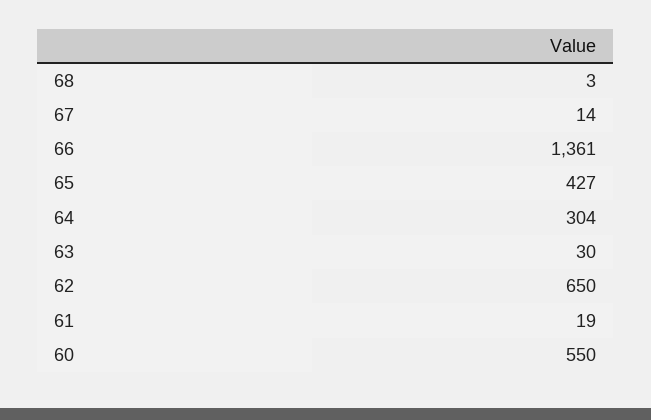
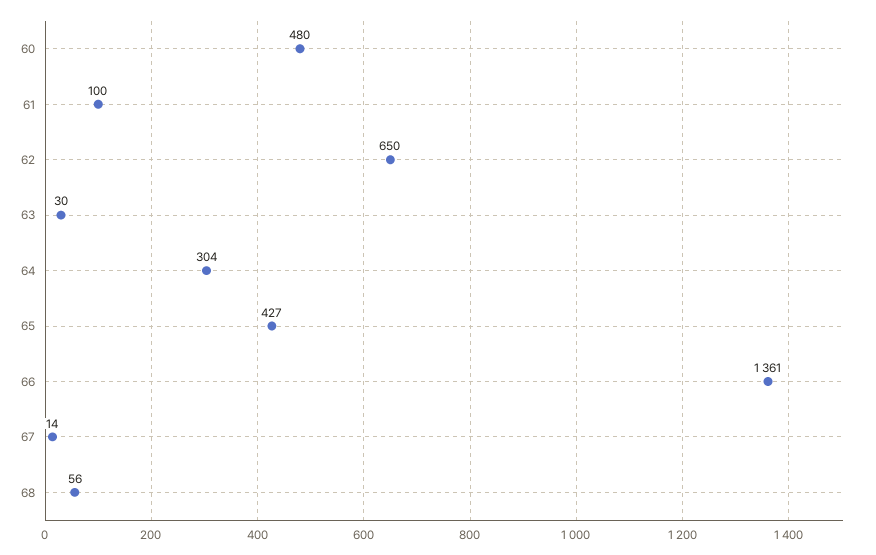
68: 3 -> 56
61: 19 -> 100
60: 550 -> 480

